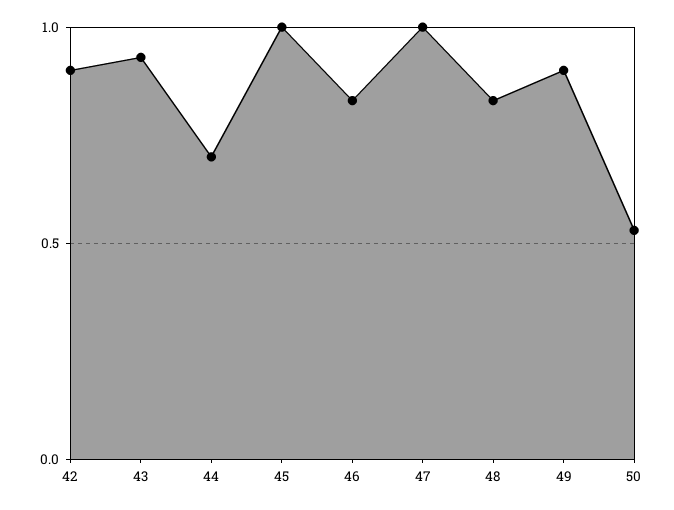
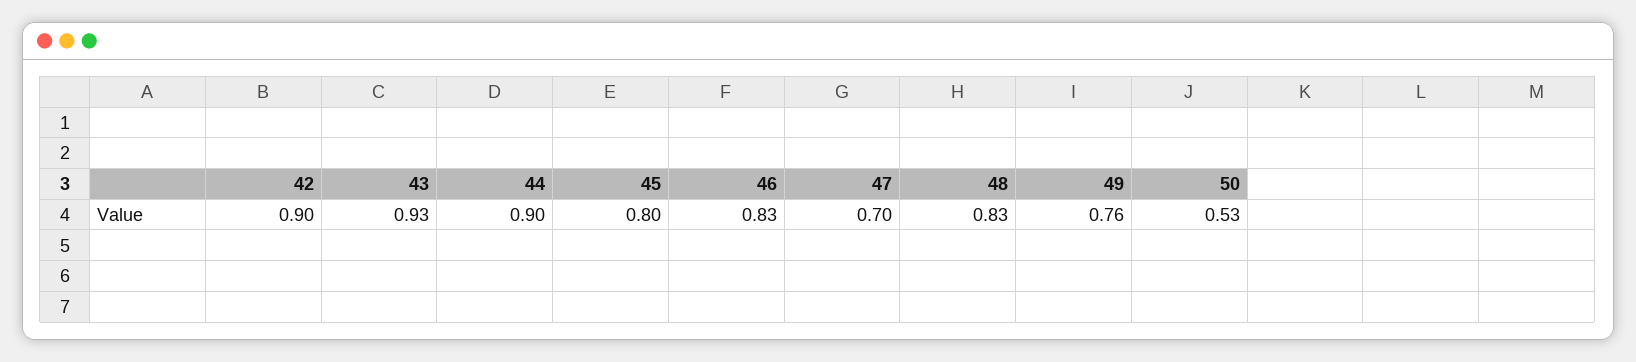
44: 0.7 -> 0.9
45: 1 -> 0.8
47: 1 -> 0.7
49: 0.9 -> 0.76

